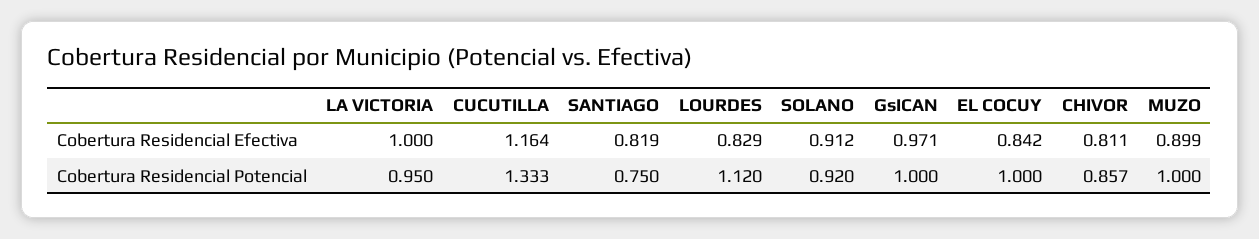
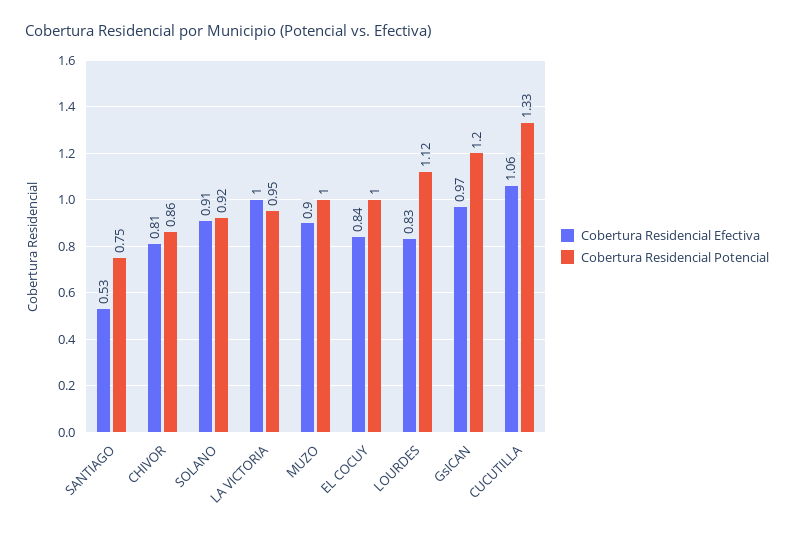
Cobertura Residencial Efectiva, CUCUTILLA: 1.164 -> 1.06
Cobertura Residencial Efectiva, SANTIAGO: 0.819 -> 0.53
Cobertura Residencial Potencial, GsICAN: 1 -> 1.2

